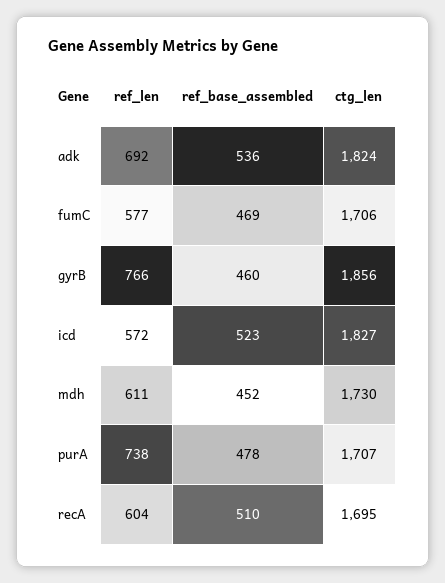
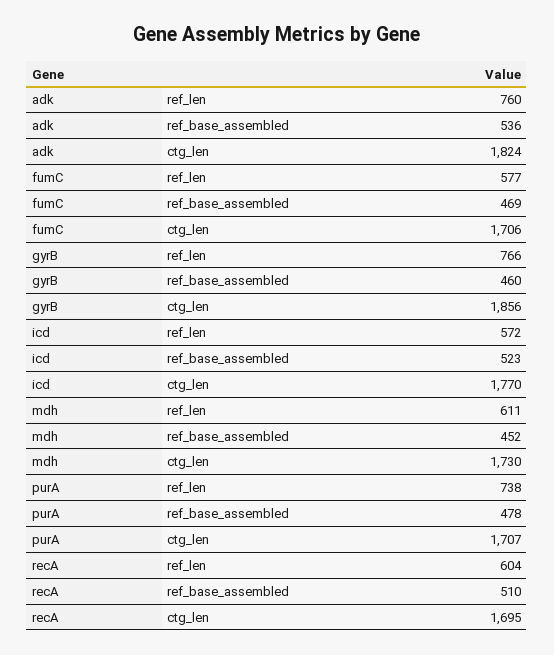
ref_len, adk: 692 -> 760
ctg_len, icd: 1827 -> 1770

